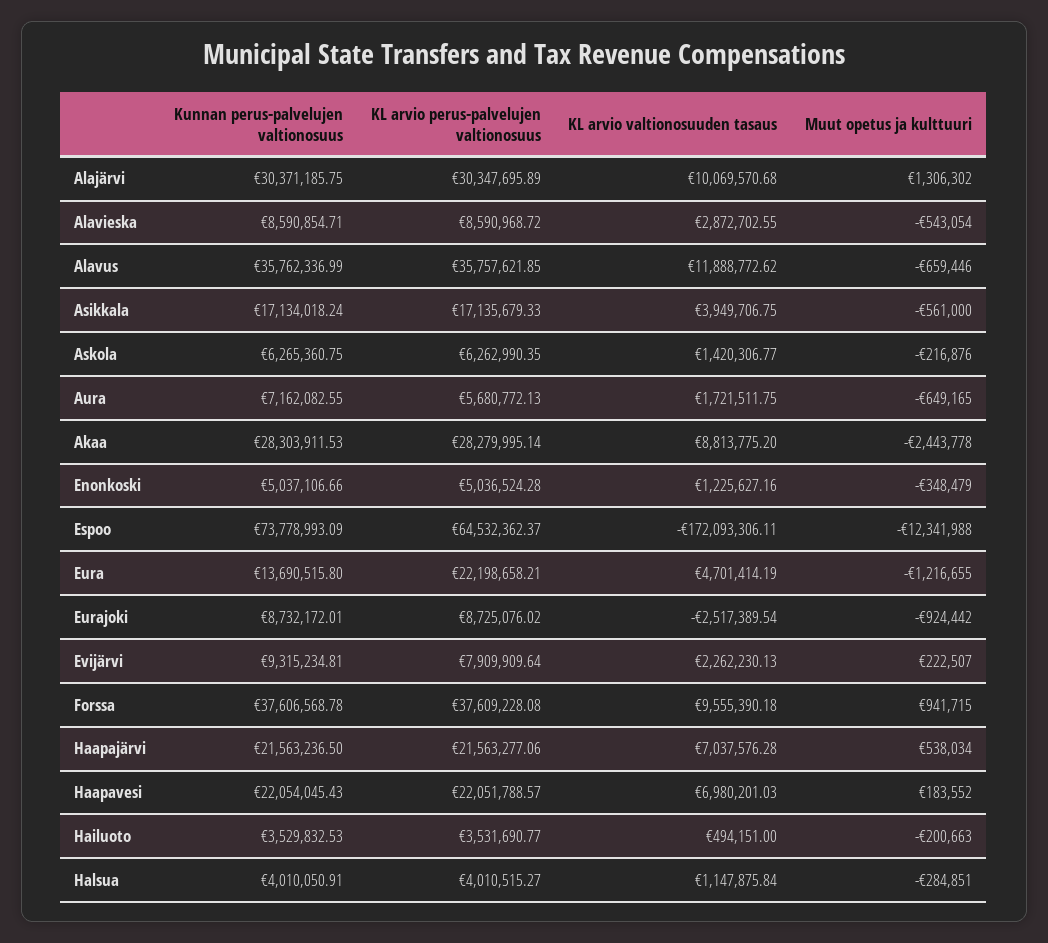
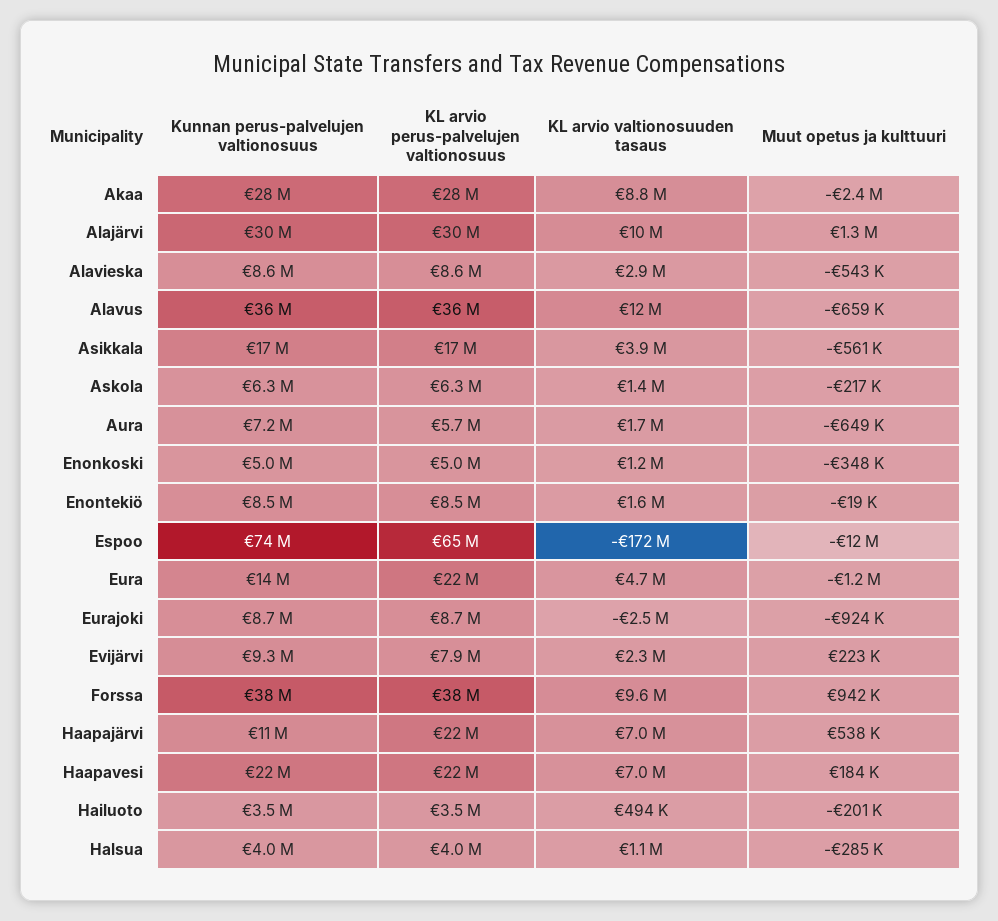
Kunnan perus-palvelujen valtionosuus, Haapajärvi: 21563236.5 -> 11000000
Kunnan perus-palvelujen valtionosuus, Enontekiö: none -> 8500000
KL arvio perus-palvelujen valtionosuus, Enontekiö: none -> 8500000
KL arvio valtionosuuden tasaus, Enontekiö: none -> 1600000
Muut opetus ja kulttuuri, Enontekiö: none -> -19000

